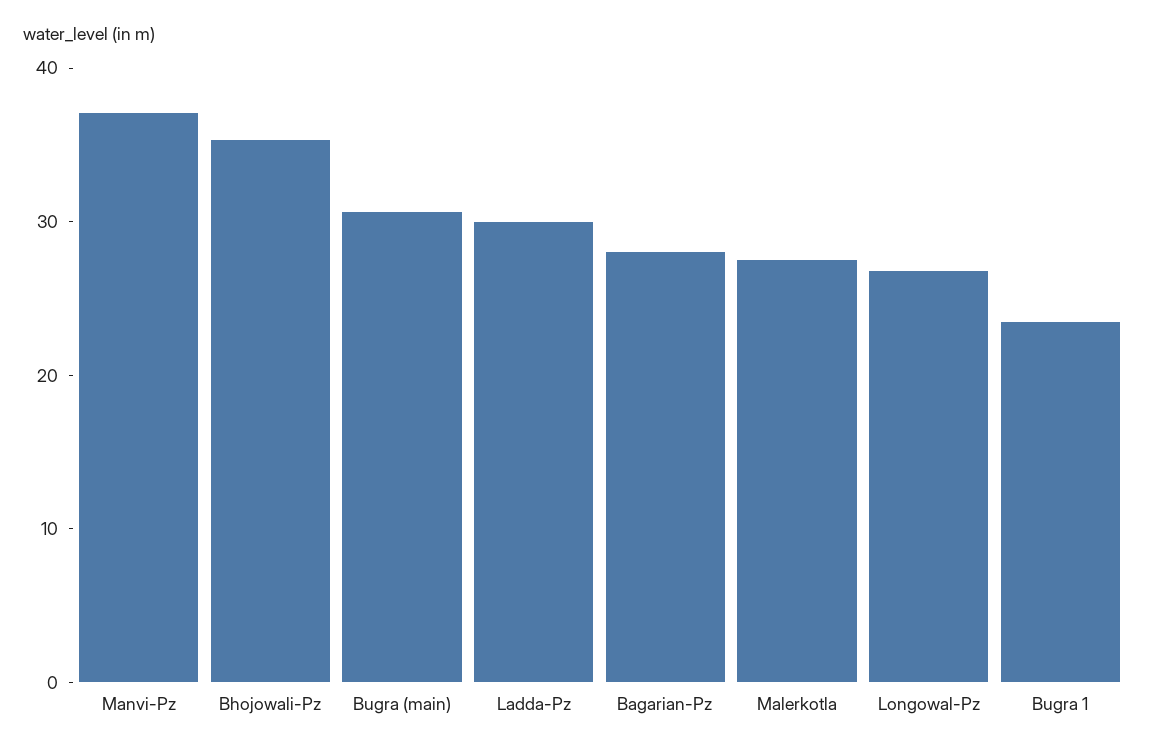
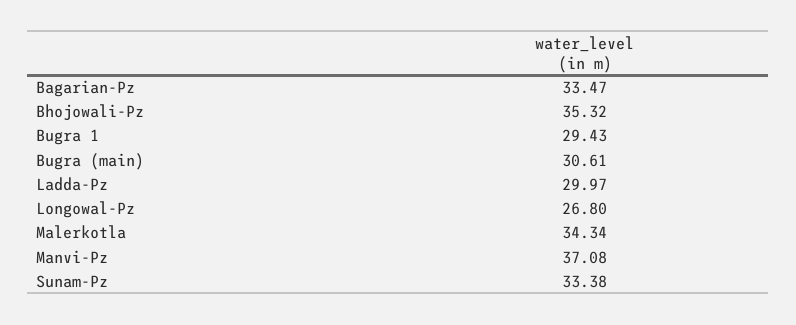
Bagarian-Pz: 28 -> 33.47
Malerkotla: 28 -> 34.34
Bugra 1: 24 -> 29.43
Sunam-Pz: none -> 33.38

